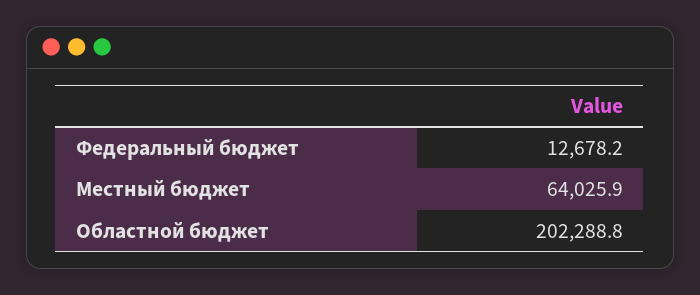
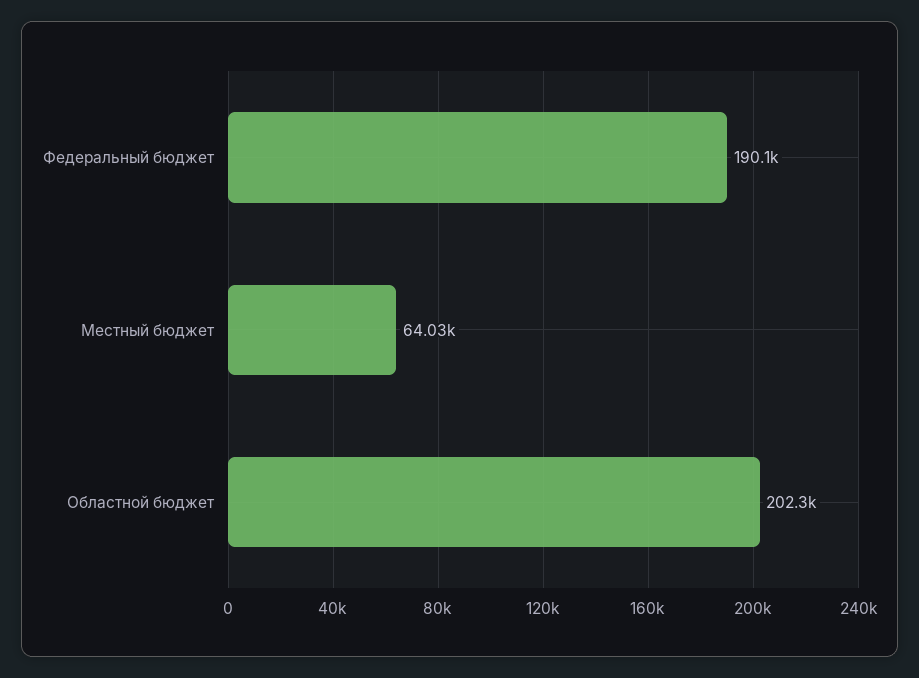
Федеральный бюджет: 12678.2 -> 190100

